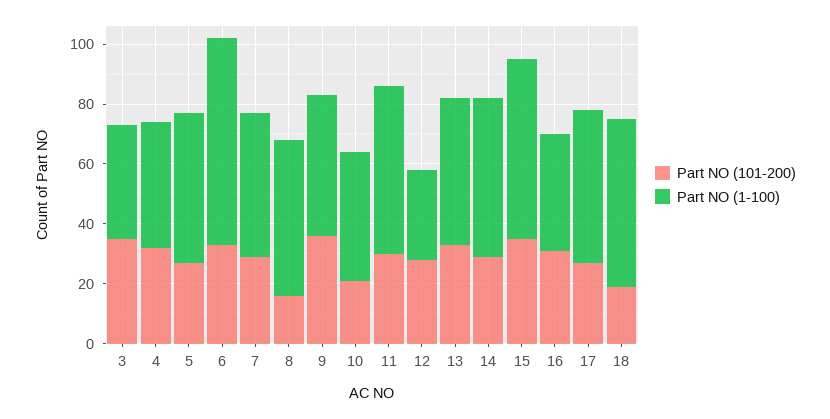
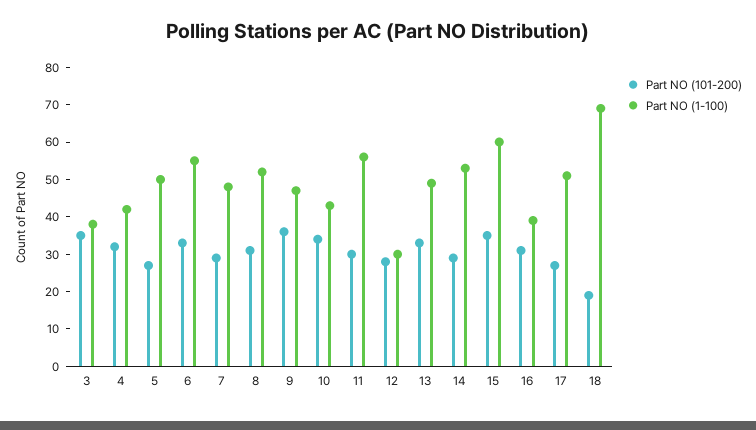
Part NO (1-100), 6: 70 -> 55
Part NO (101-200), 8: 15 -> 30
Part NO (101-200), 10: 20 -> 35
Part NO (1-100), 18: 55 -> 70

